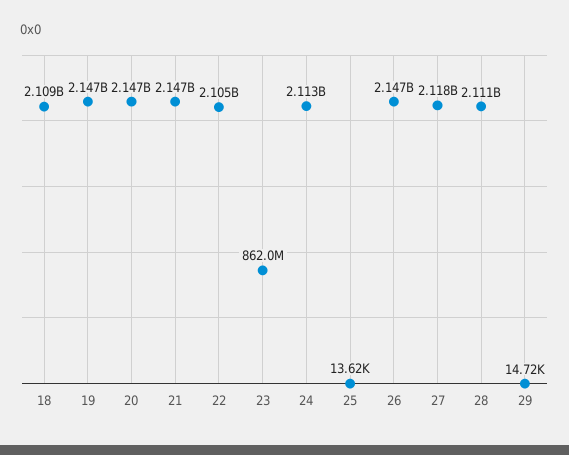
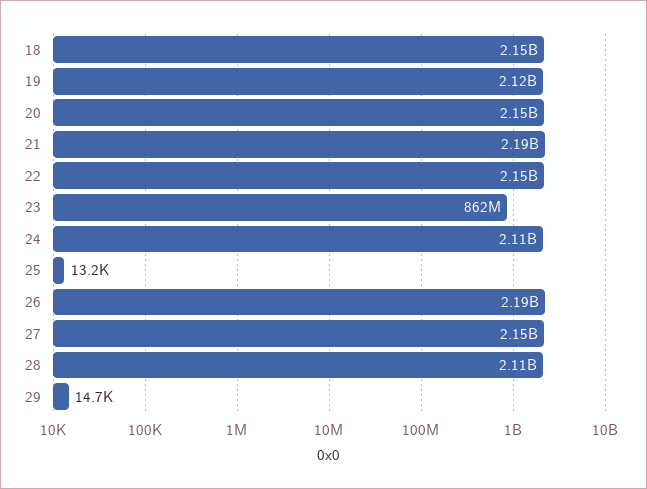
18: 2109000000 -> 2150000000
19: 2147000000 -> 2120000000
21: 2147000000 -> 2190000000
22: 2105000000 -> 2150000000
25: 13620 -> 13200
26: 2147000000 -> 2190000000
27: 2118000000 -> 2150000000

